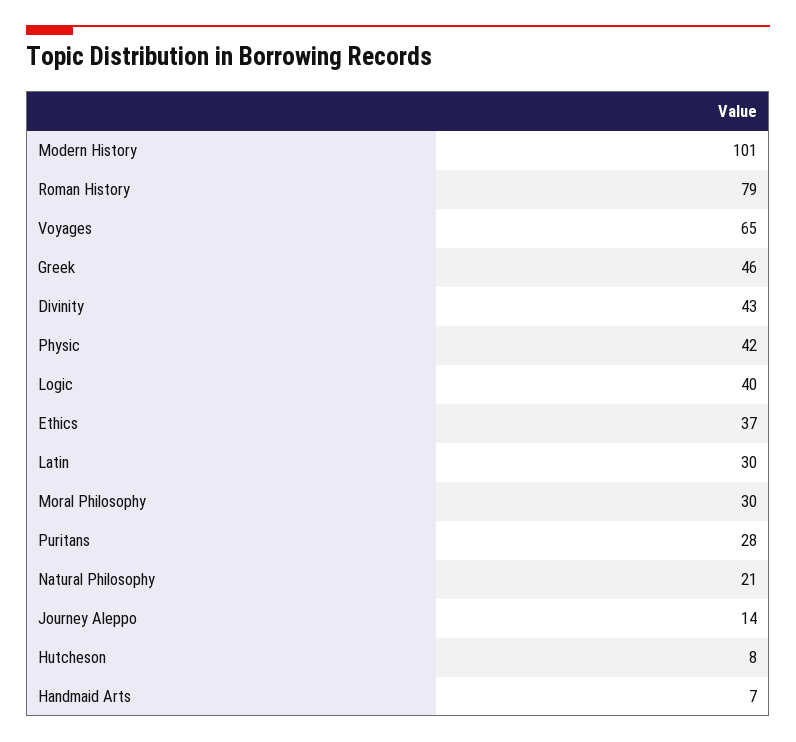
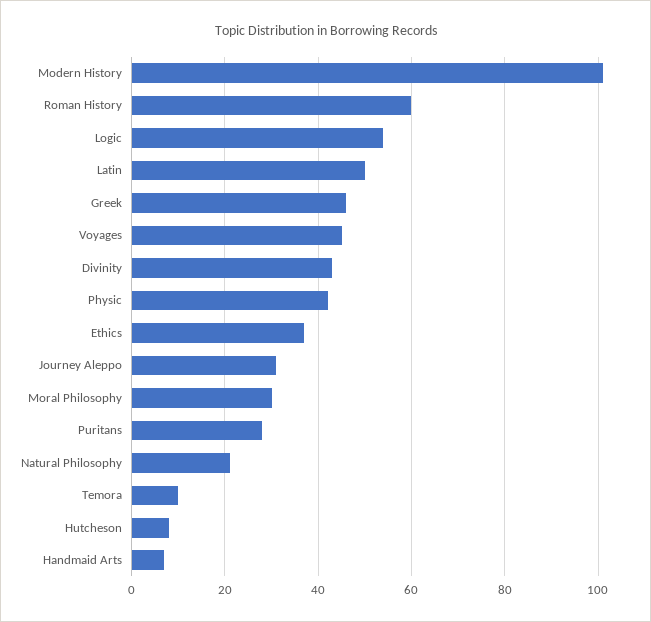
Roman History: 79 -> 60
Voyages: 65 -> 45
Logic: 40 -> 55
Latin: 30 -> 50
Journey Aleppo: 14 -> 30
Temora: none -> 10

